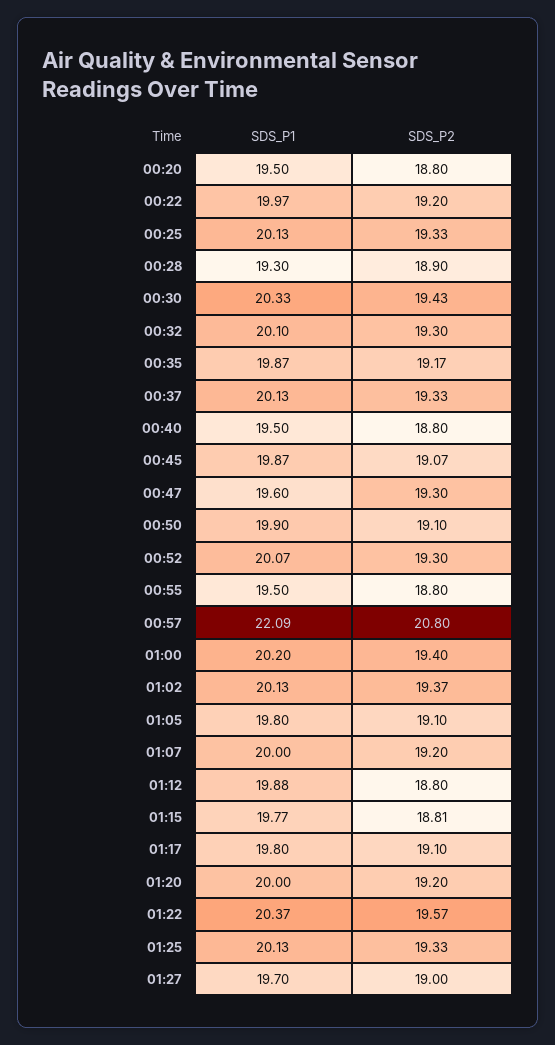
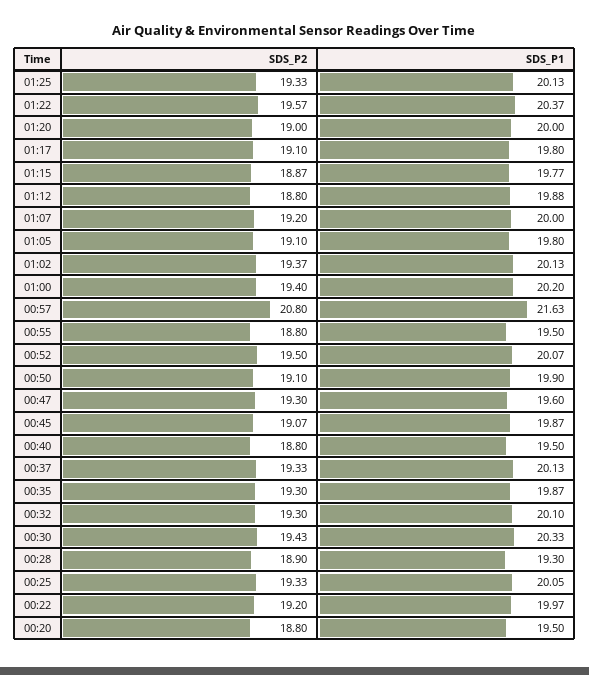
SDS_P1, 00:25: 20.13 -> 20.05
SDS_P2, 00:35: 19.17 -> 19.3
SDS_P2, 00:52: 19.3 -> 19.5
SDS_P1, 00:57: 22.09 -> 21.63
SDS_P2, 01:15: 18.81 -> 18.87
SDS_P2, 01:20: 19.2 -> 19
SDS_P1, 01:27: 19.7 -> none
SDS_P2, 01:27: 19 -> none

